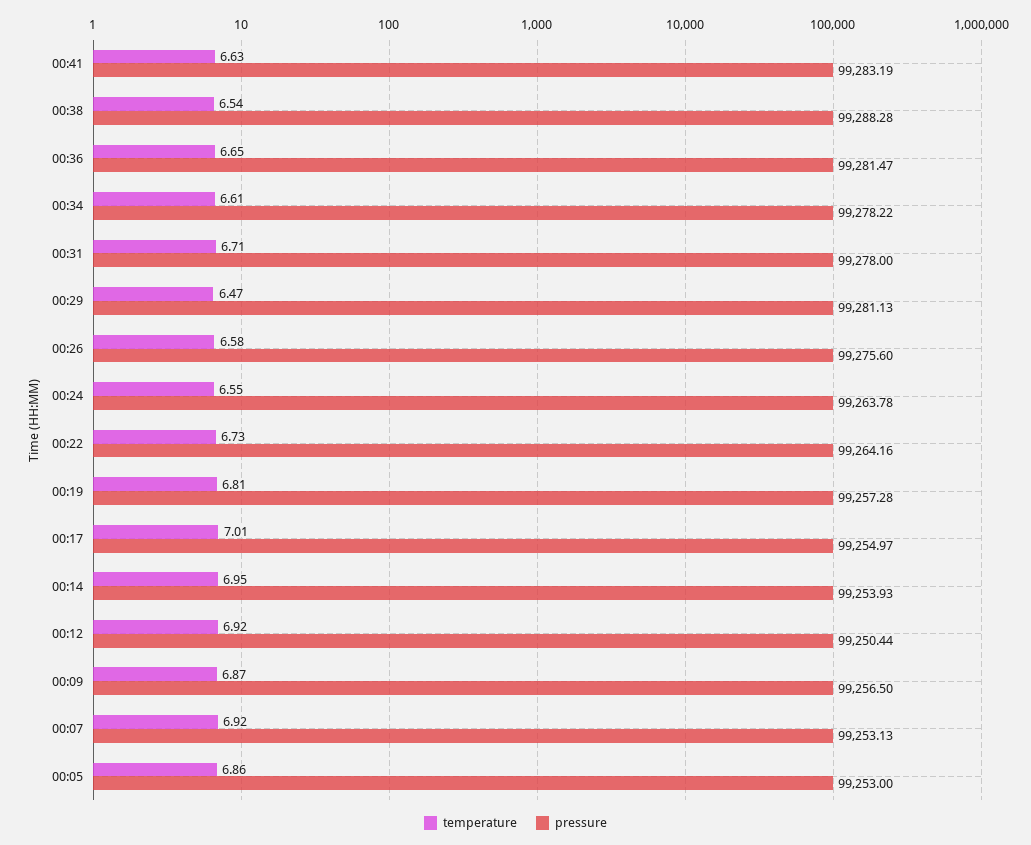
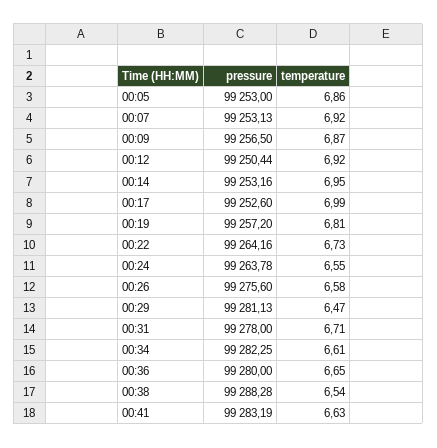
pressure, 00:36: 99281.47 -> 99280
pressure, 00:34: 99278.22 -> 99282.25
pressure, 00:19: 99257.28 -> 99257.2
temperature, 00:17: 7.01 -> 6.99
pressure, 00:17: 99254.97 -> 99252.6
pressure, 00:14: 99253.93 -> 99253.16

